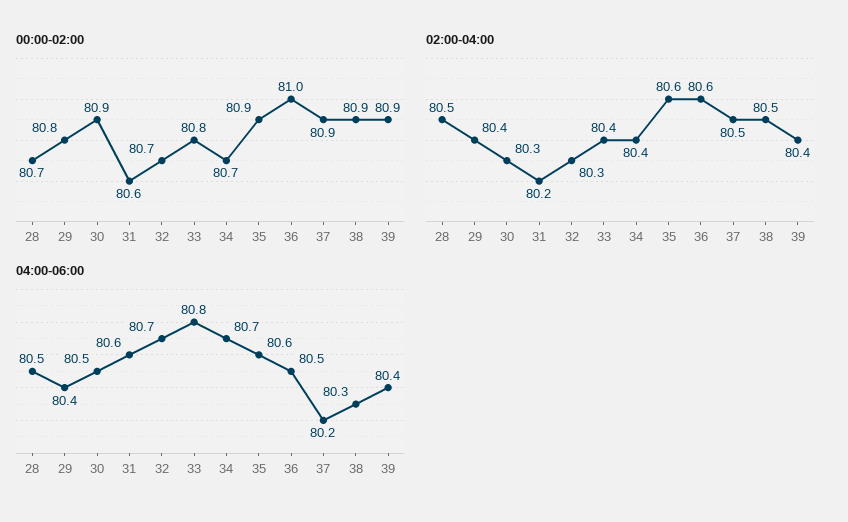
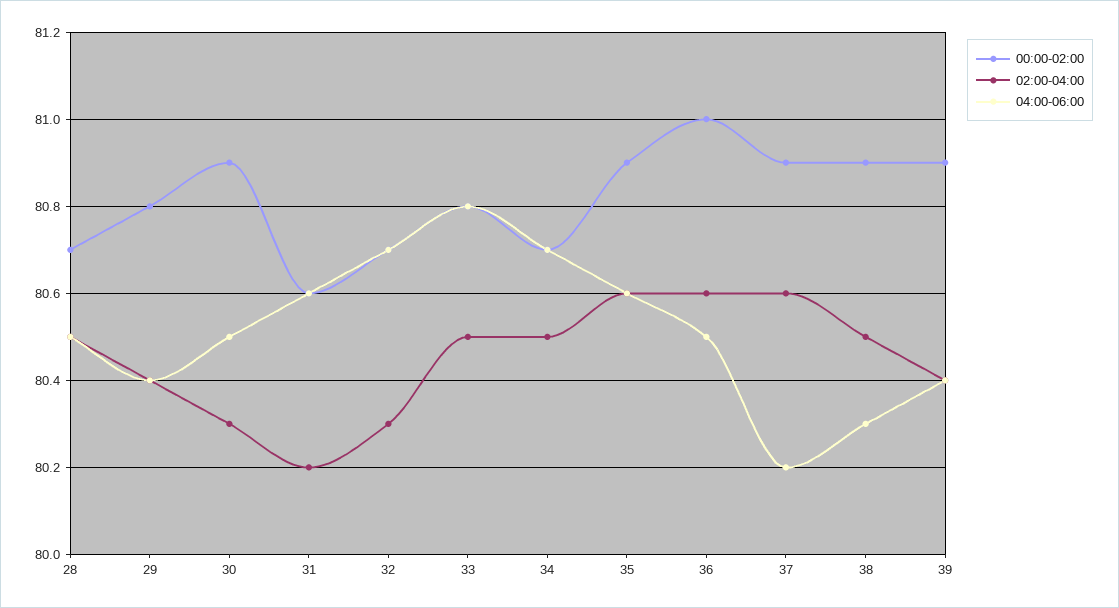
02:00-04:00, 33: 80.4 -> 80.5
02:00-04:00, 34: 80.4 -> 80.5
02:00-04:00, 37: 80.5 -> 80.6

